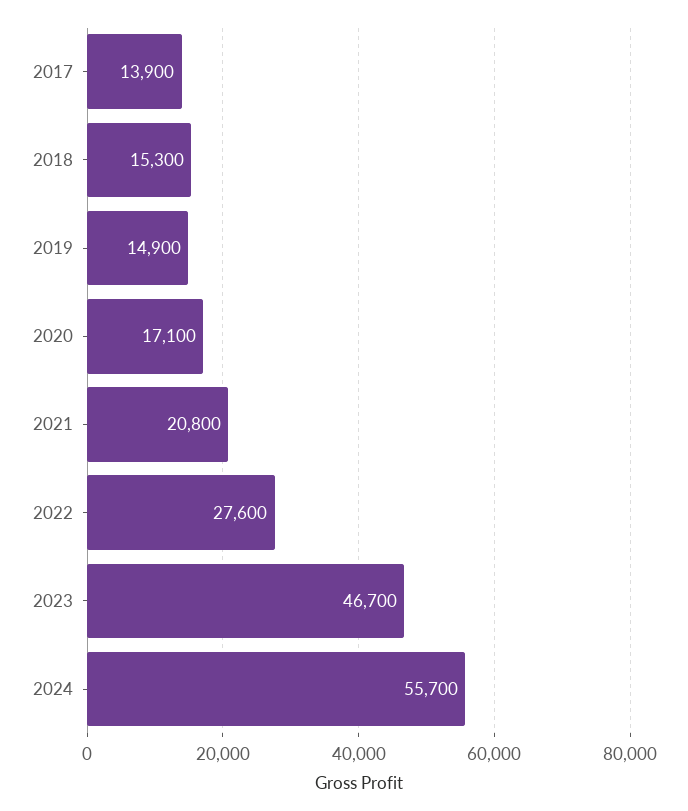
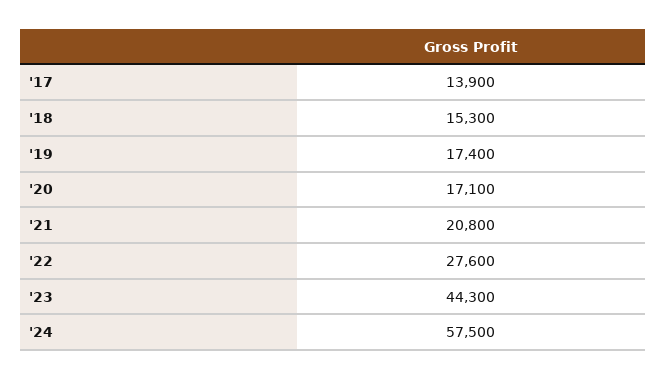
2019: 14900 -> 17400
2023: 46700 -> 44300
2024: 55700 -> 57500

